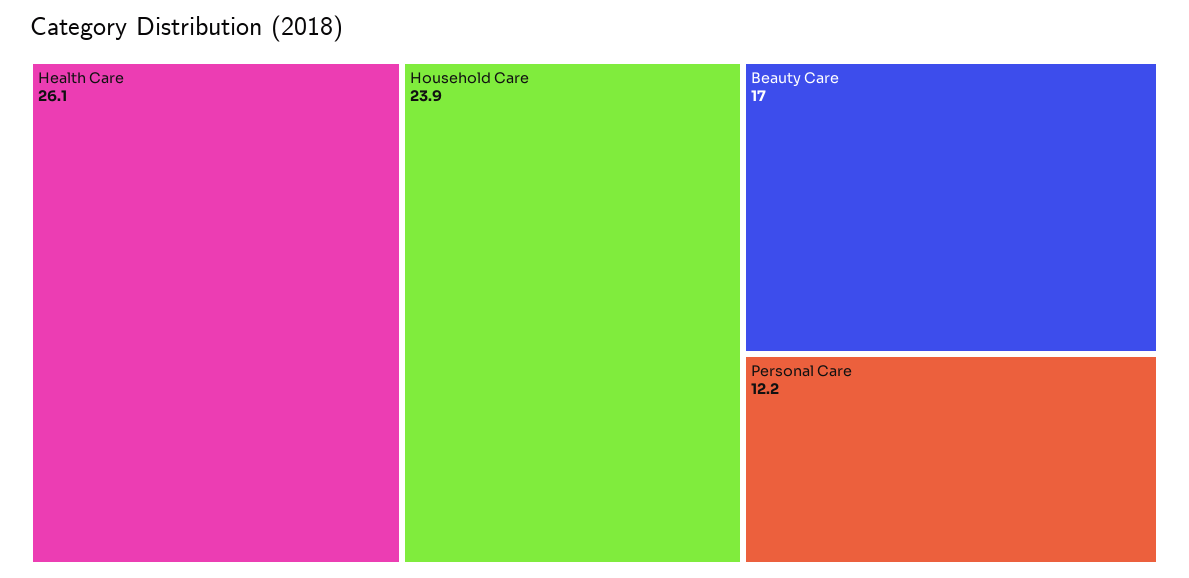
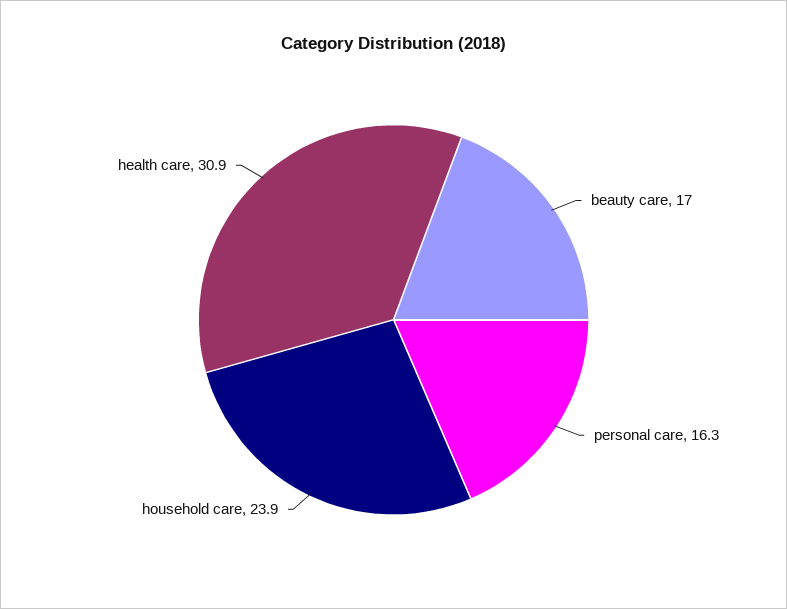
Health Care: 26.1 -> 30.9
Personal Care: 12.2 -> 16.3

